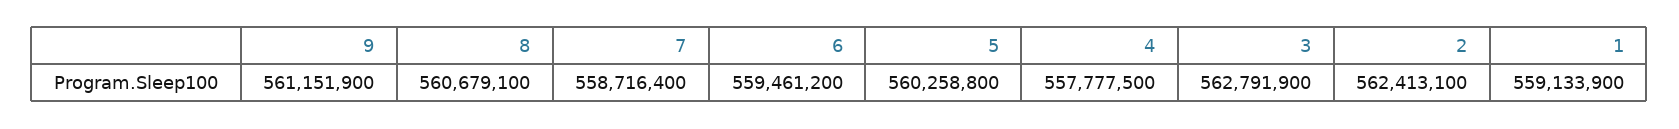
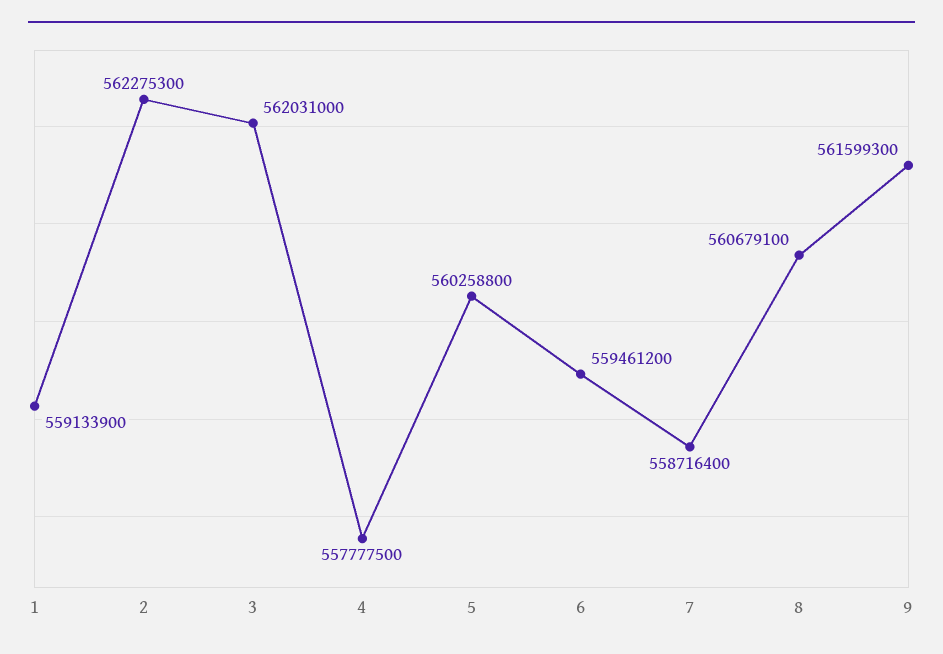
9: 561151900 -> 561599300
3: 562791900 -> 562031000
2: 562413100 -> 562275300

